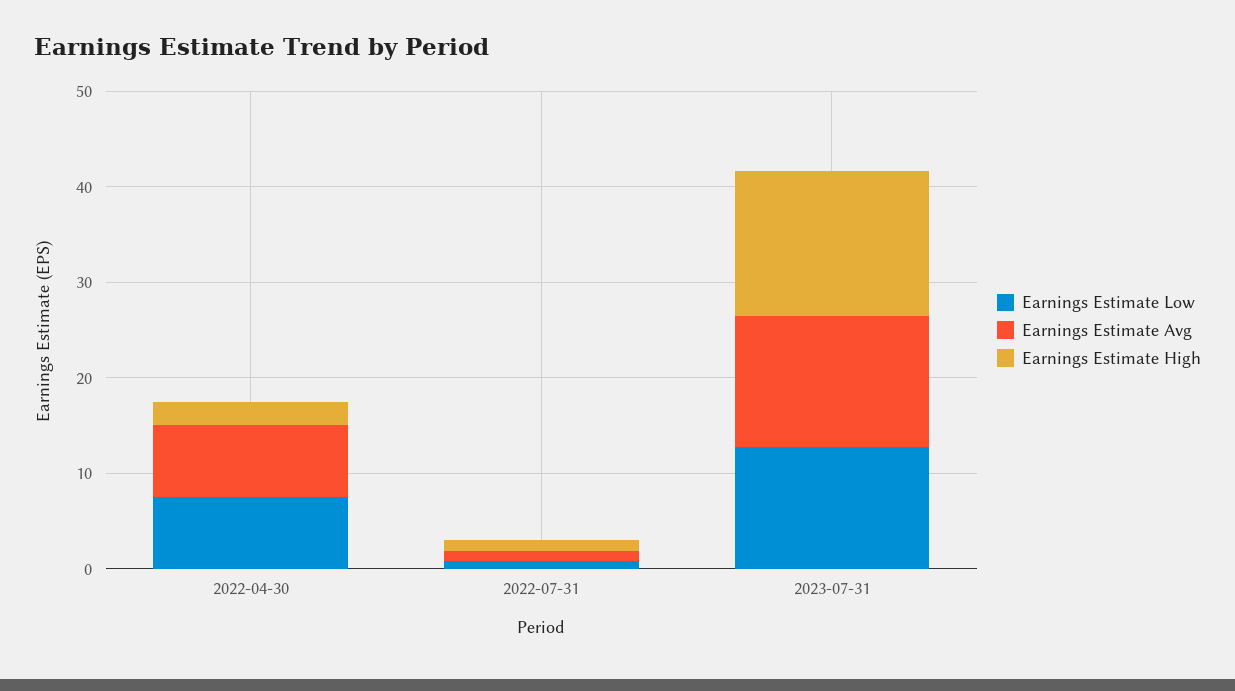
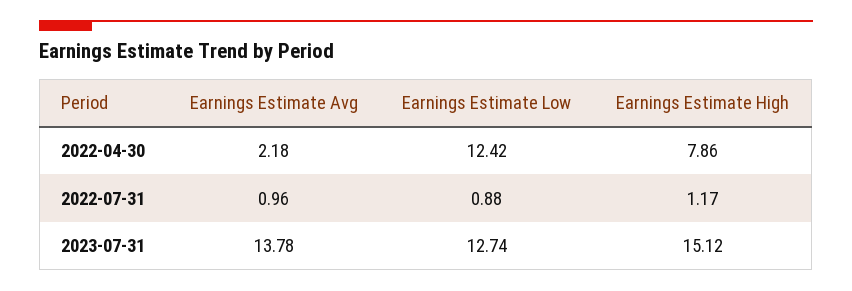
Earnings Estimate Low, 2022-04-30: 8 -> 12.42
Earnings Estimate Avg, 2022-04-30: 8 -> 2.18
Earnings Estimate High, 2022-04-30: 2 -> 7.86

